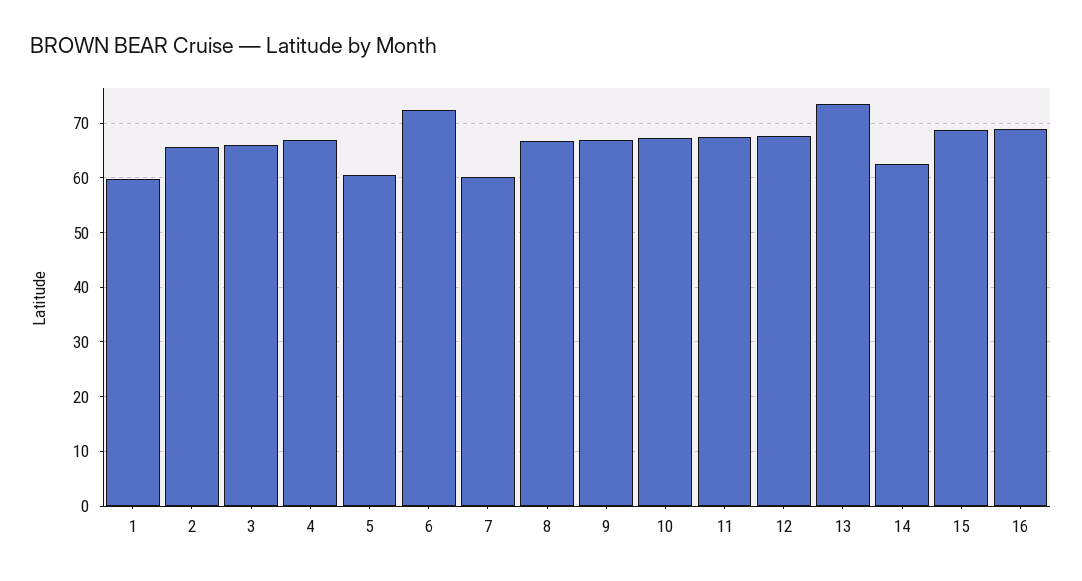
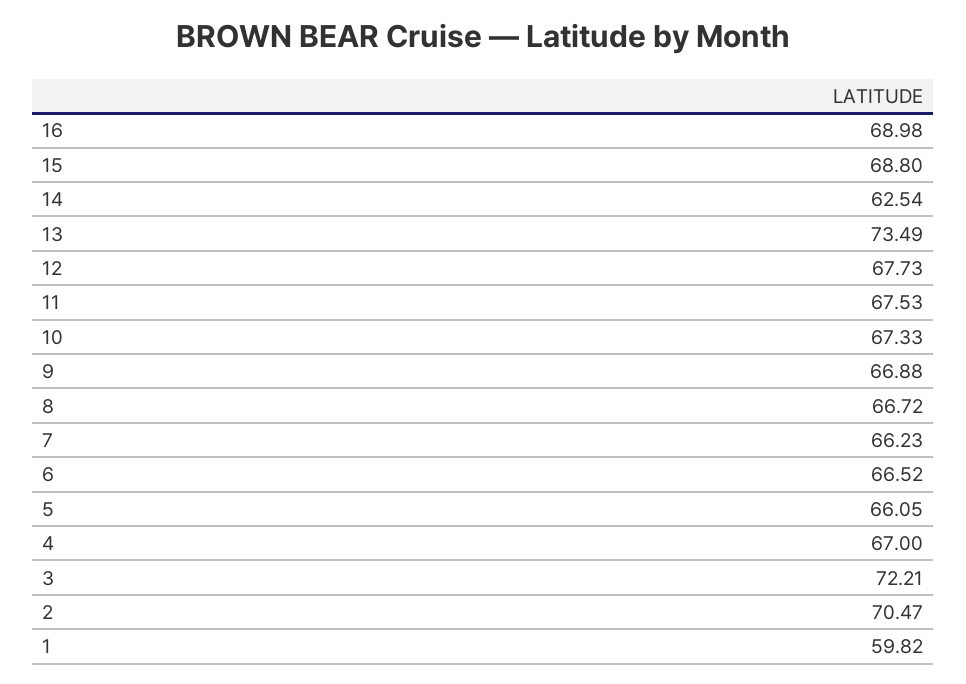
2: 66 -> 70.47
3: 66 -> 72.21
5: 60 -> 66.05
6: 72 -> 66.52
7: 60 -> 66.23

